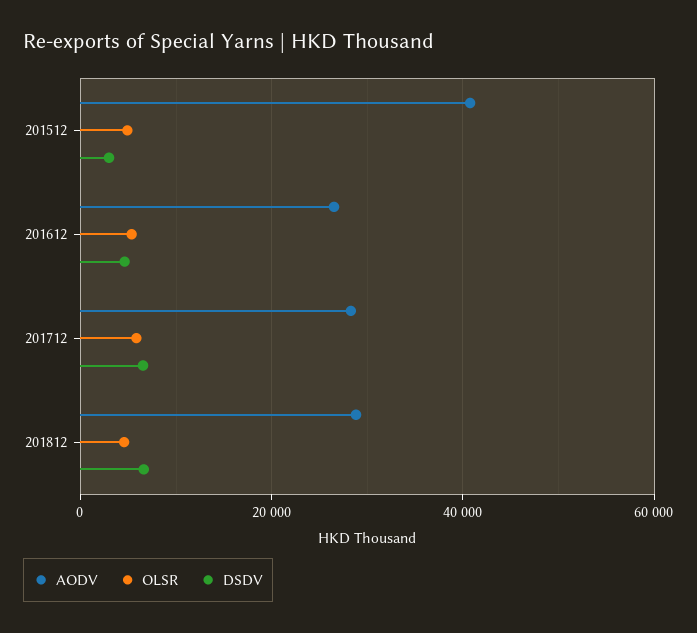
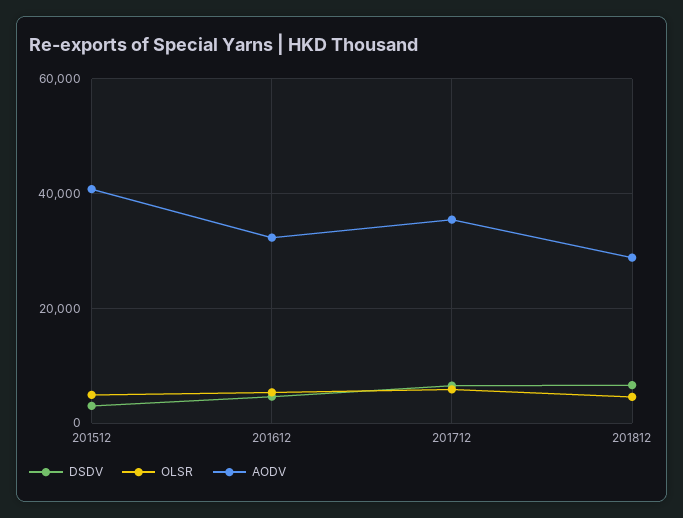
AODV, 201612: 26000 -> 32000
AODV, 201712: 28000 -> 36000

